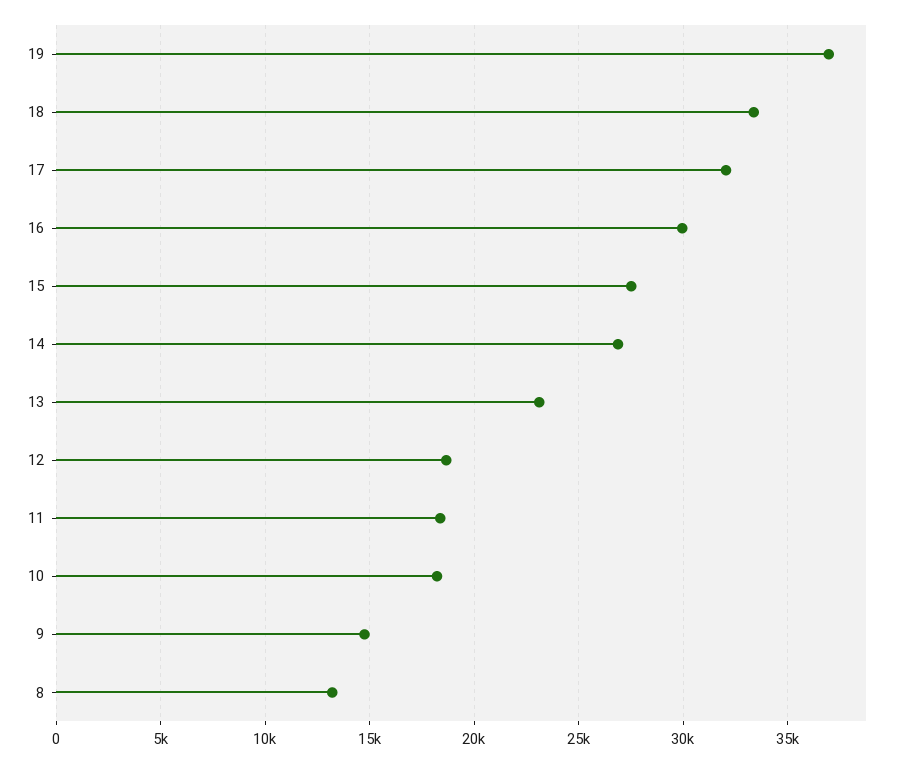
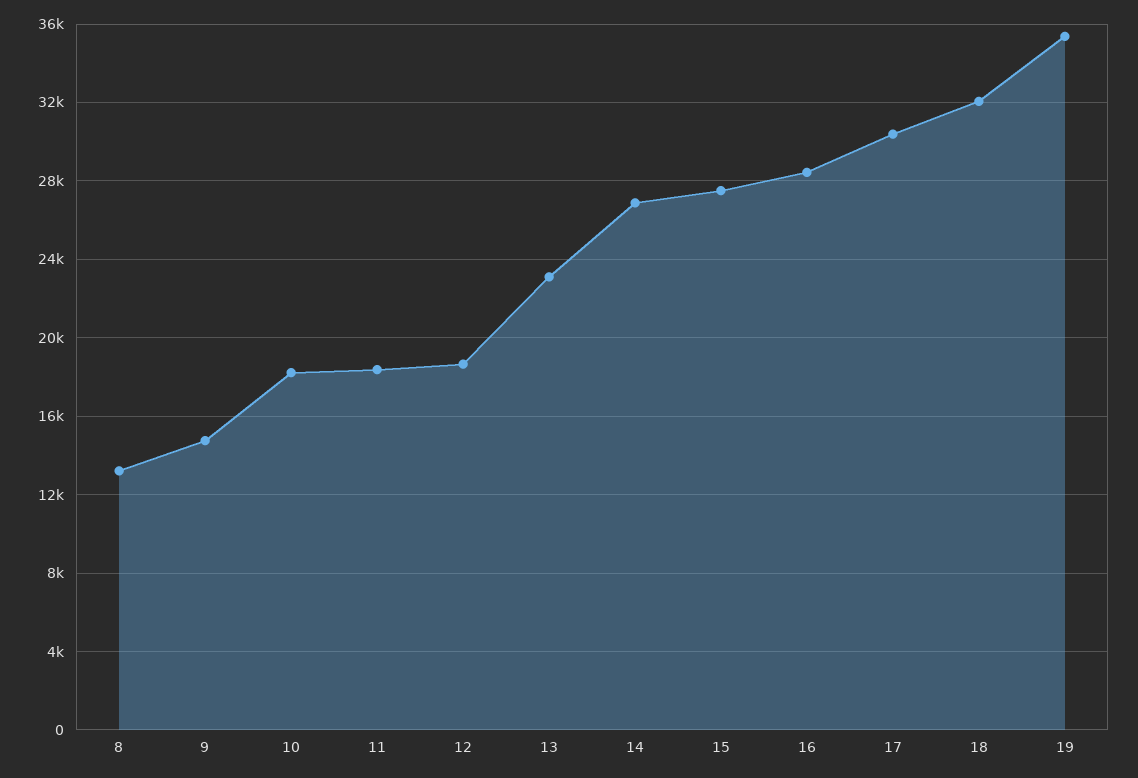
19: 37000 -> 35500
18: 33500 -> 32000
17: 32000 -> 30500
16: 30000 -> 28500

